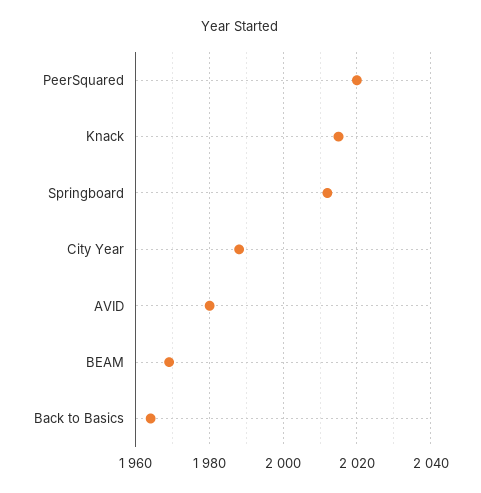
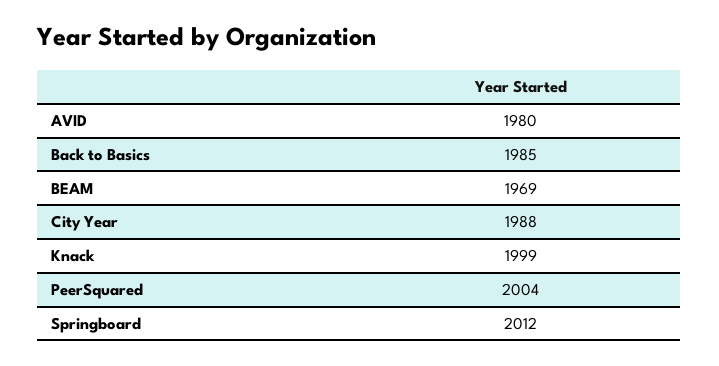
PeerSquared: 2020 -> 2004
Knack: 2015 -> 1999
Back to Basics: 1965 -> 1985

